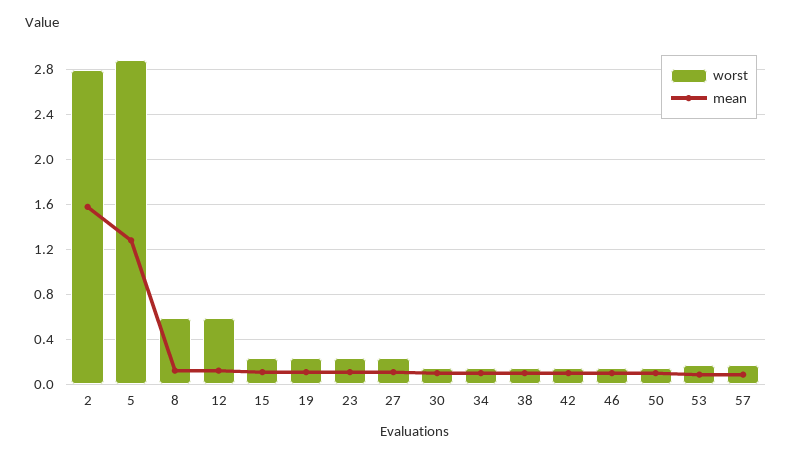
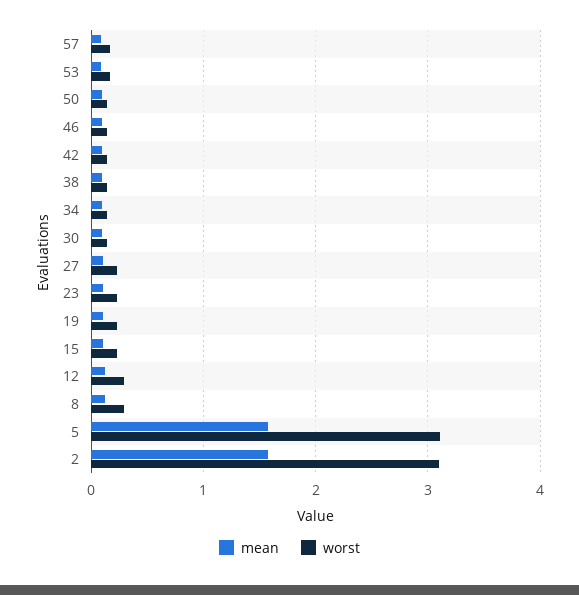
worst, 2: 2.8 -> 3.1
worst, 5: 2.9 -> 3.1
mean, 5: 1.3 -> 1.6
worst, 8: 0.6 -> 0.3
worst, 12: 0.6 -> 0.3

